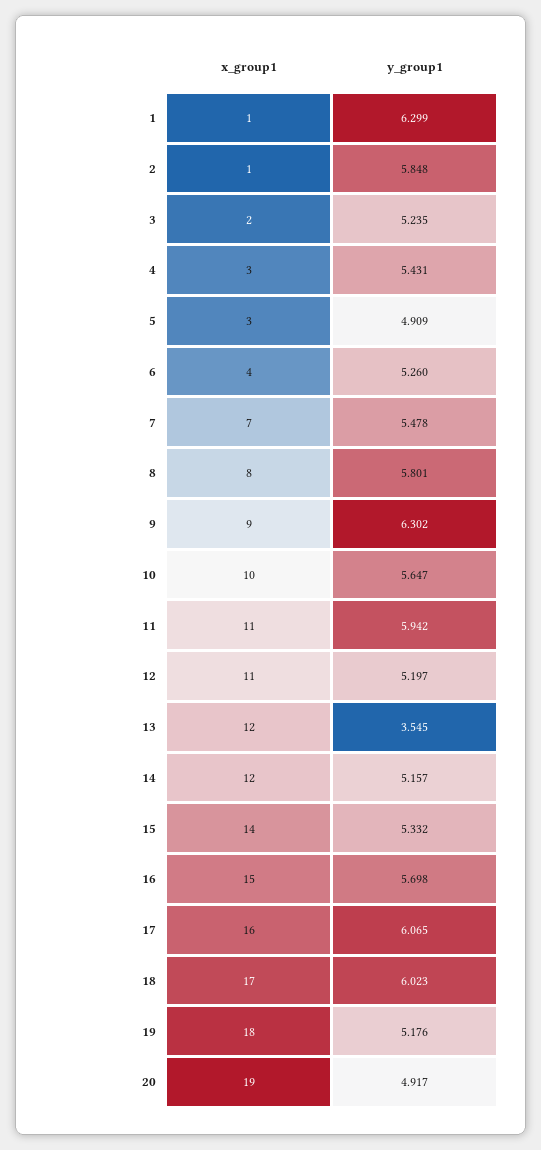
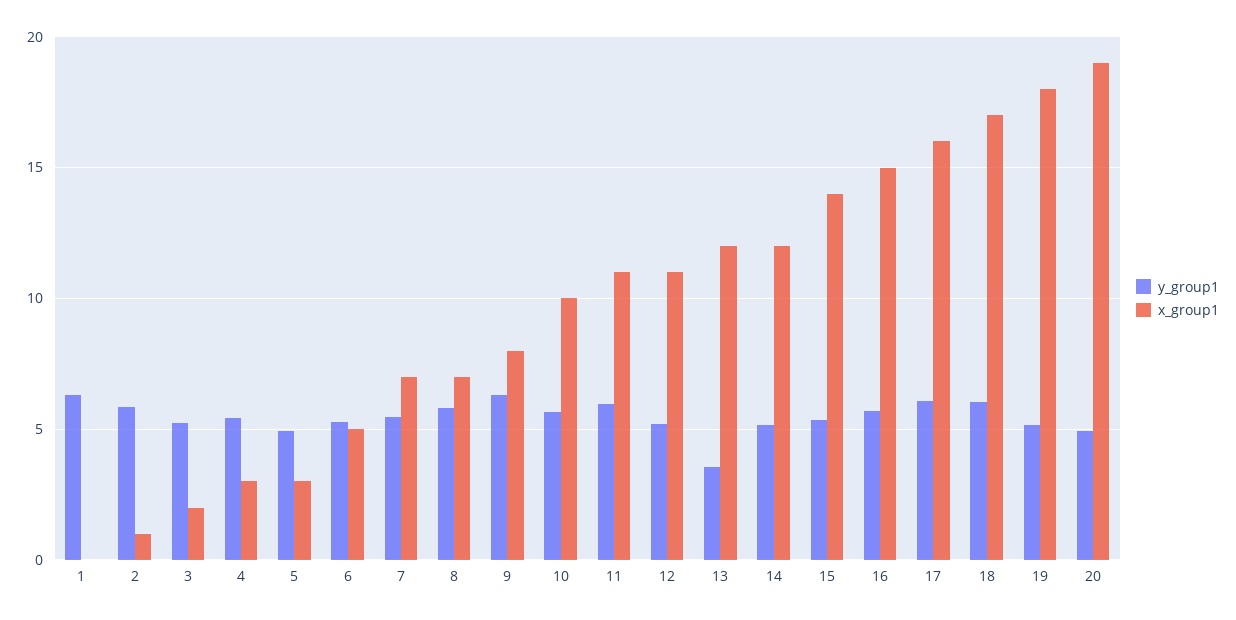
x_group1, 1: 1 -> 0
x_group1, 6: 4 -> 5
x_group1, 8: 8 -> 7
x_group1, 9: 9 -> 8

